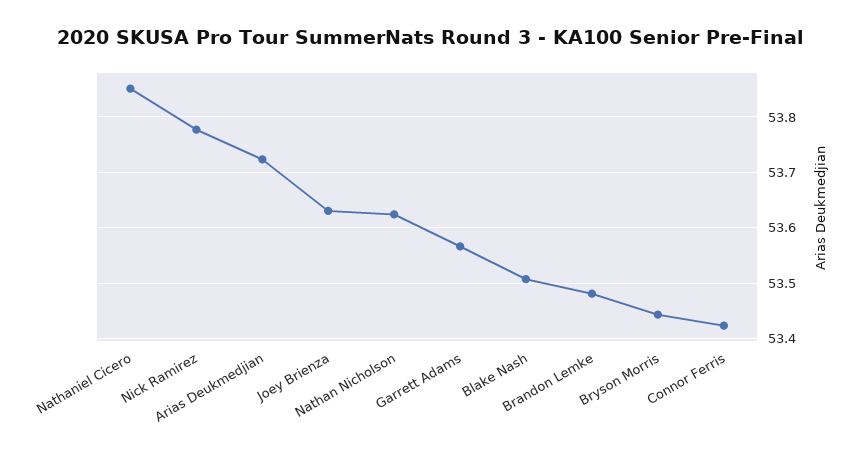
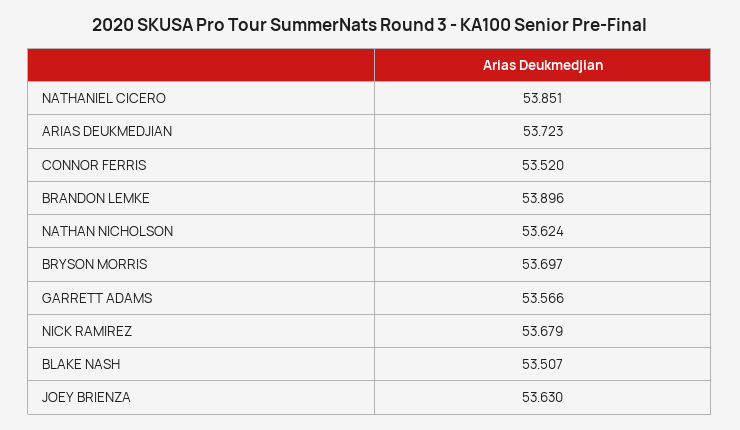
Nick Ramirez: 53.78 -> 53.679
Brandon Lemke: 53.48 -> 53.896
Bryson Morris: 53.44 -> 53.697
Connor Ferris: 53.42 -> 53.52

